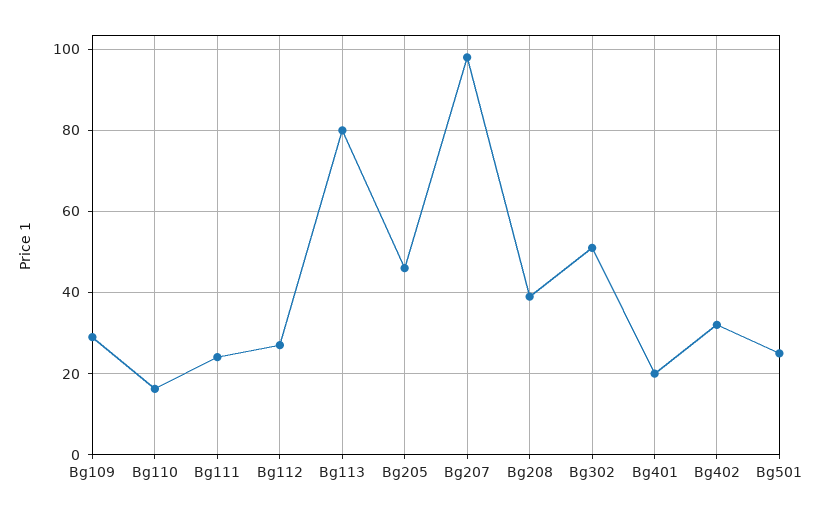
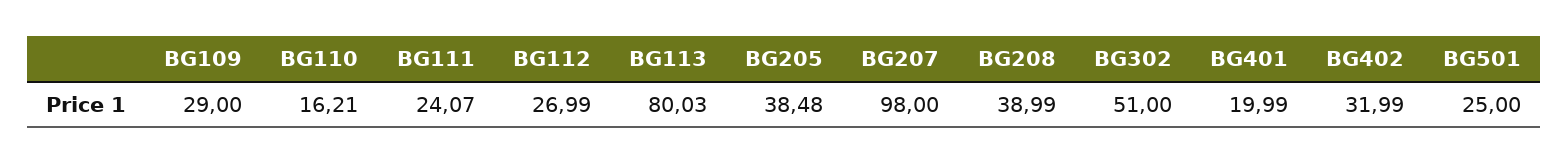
Bg205: 46 -> 38.48

